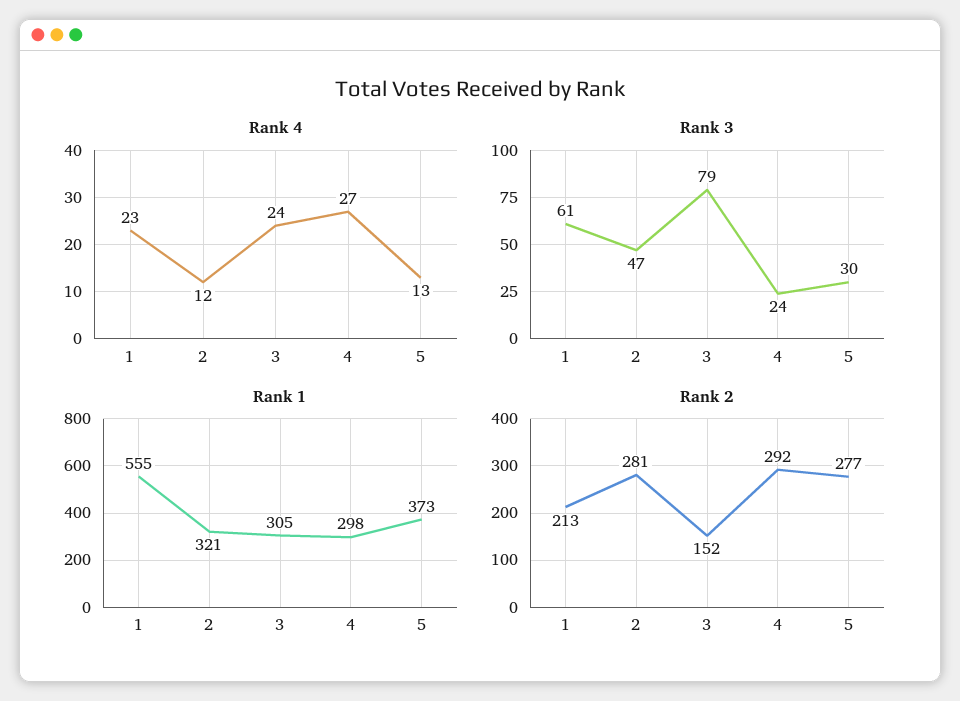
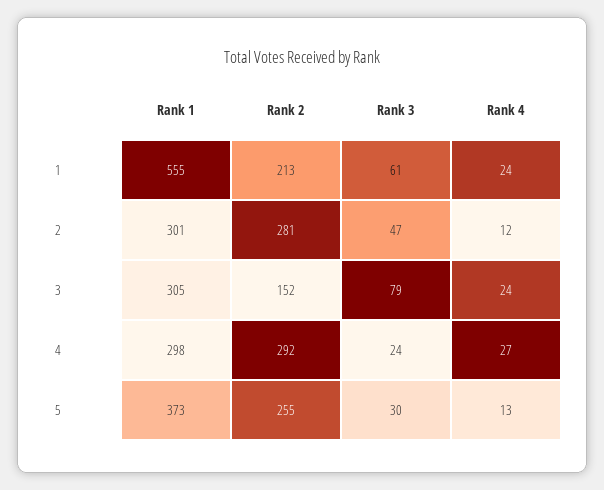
Rank 4, 1: 23 -> 24
Rank 1, 2: 321 -> 301
Rank 2, 5: 277 -> 255

